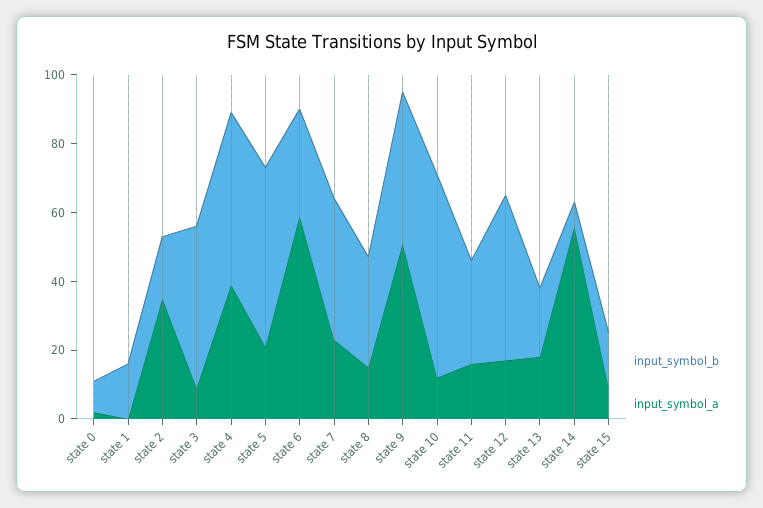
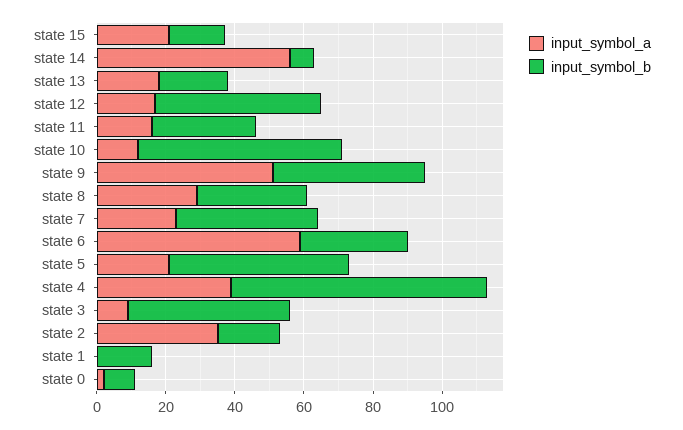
input_symbol_b, state 4: 50 -> 75
input_symbol_a, state 8: 15 -> 30
input_symbol_a, state 15: 10 -> 20

